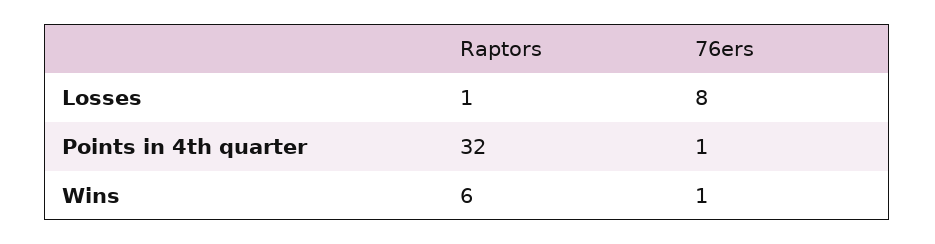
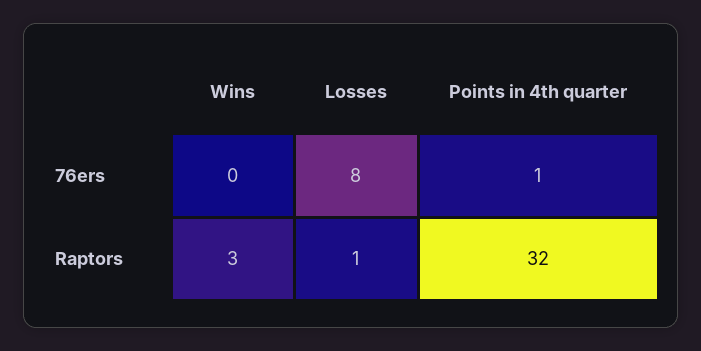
Raptors, Wins: 6 -> 3
76ers, Wins: 1 -> 0

